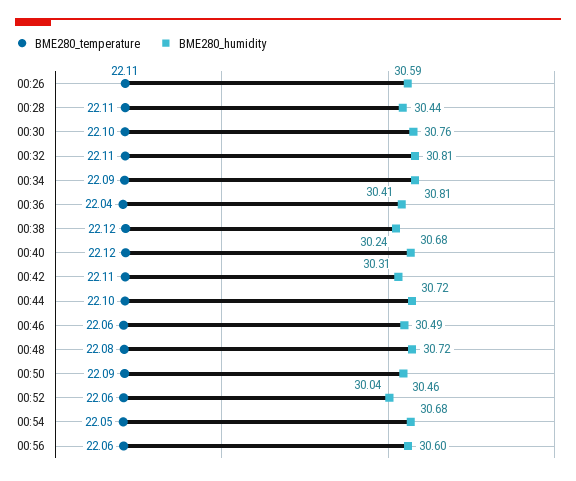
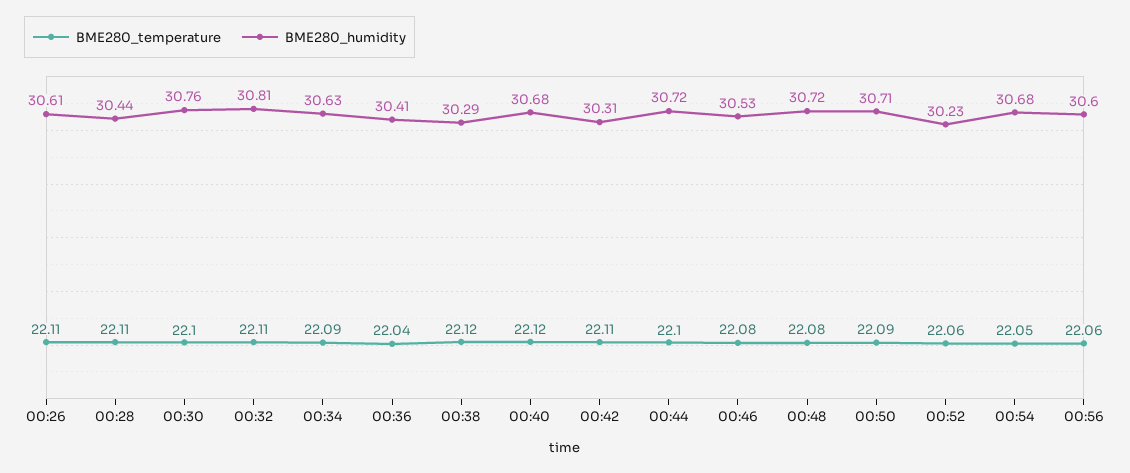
BME280_humidity, 00:26: 30.59 -> 30.61
BME280_humidity, 00:34: 30.81 -> 30.63
BME280_humidity, 00:38: 30.24 -> 30.29
BME280_temperature, 00:46: 22.06 -> 22.08
BME280_humidity, 00:46: 30.49 -> 30.53
BME280_humidity, 00:50: 30.46 -> 30.71
BME280_humidity, 00:52: 30.04 -> 30.23

